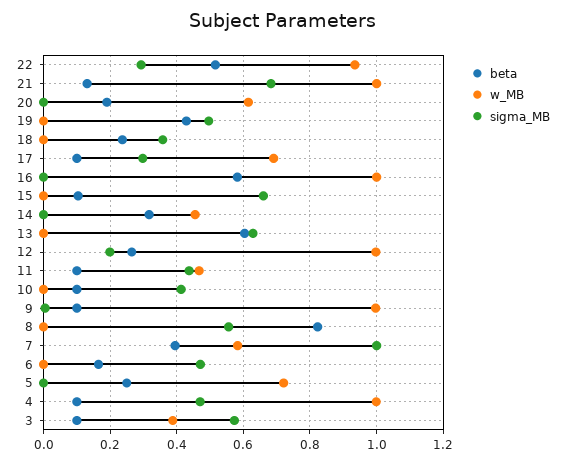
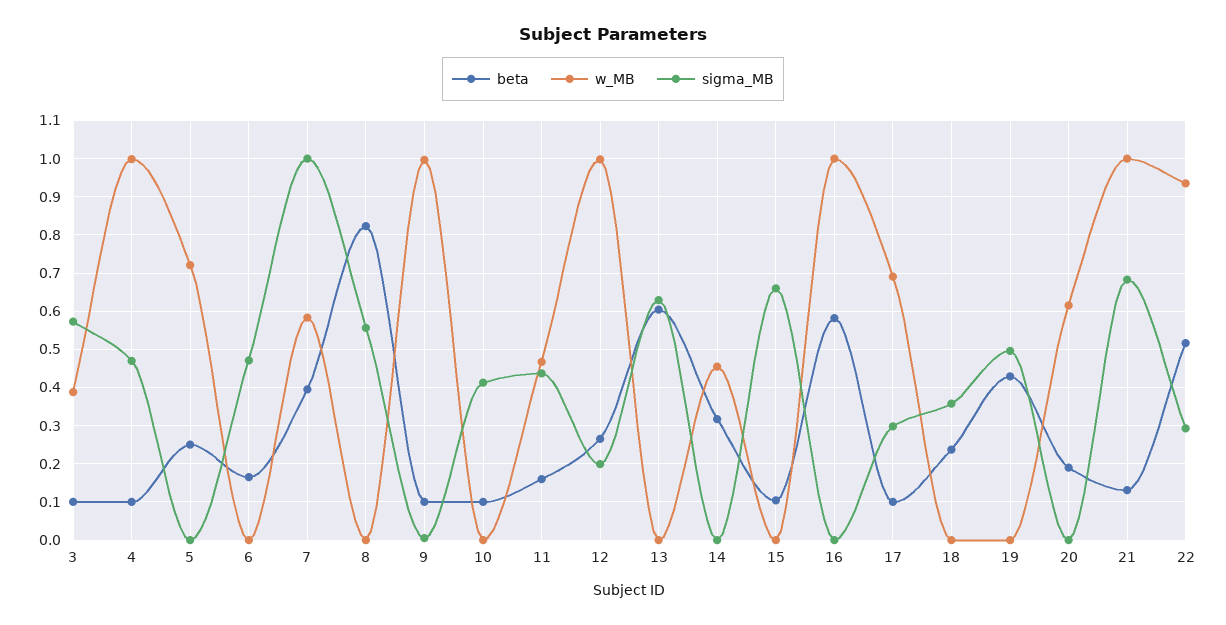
beta, 11: 0.1 -> 0.16

